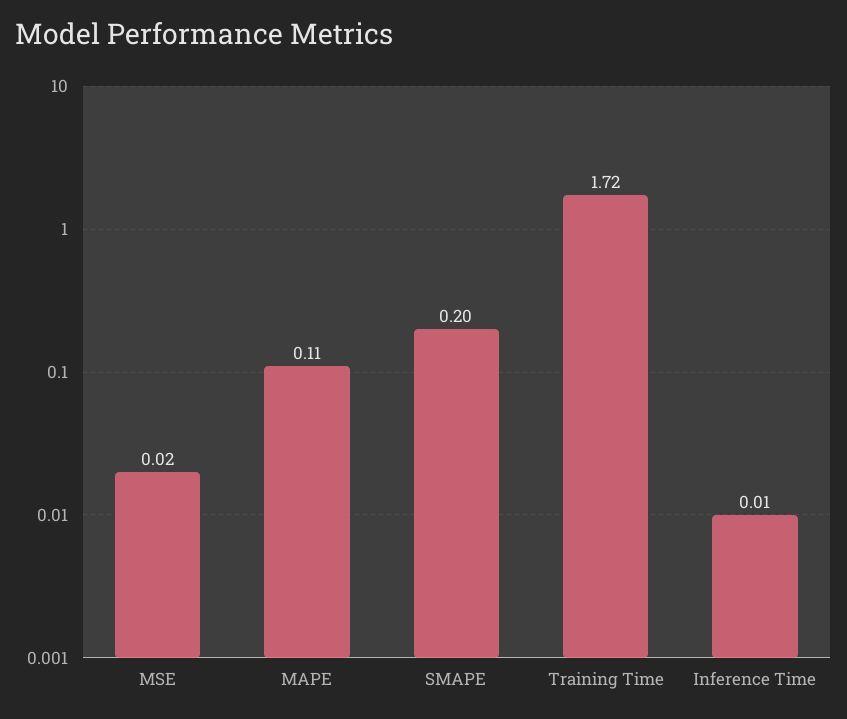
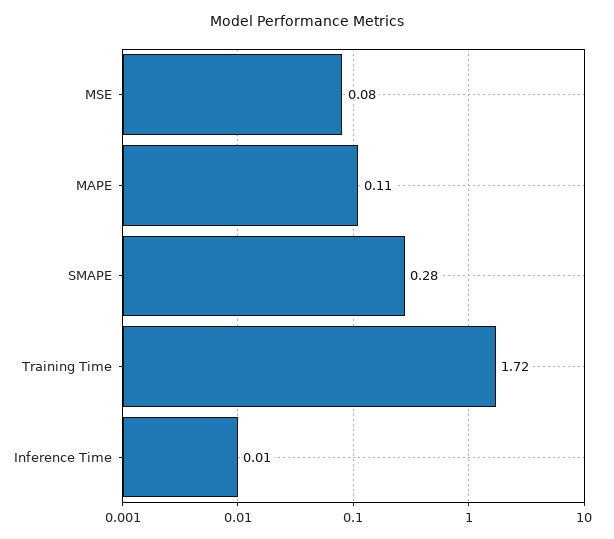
MSE: 0.02 -> 0.08
SMAPE: 0.2 -> 0.28

